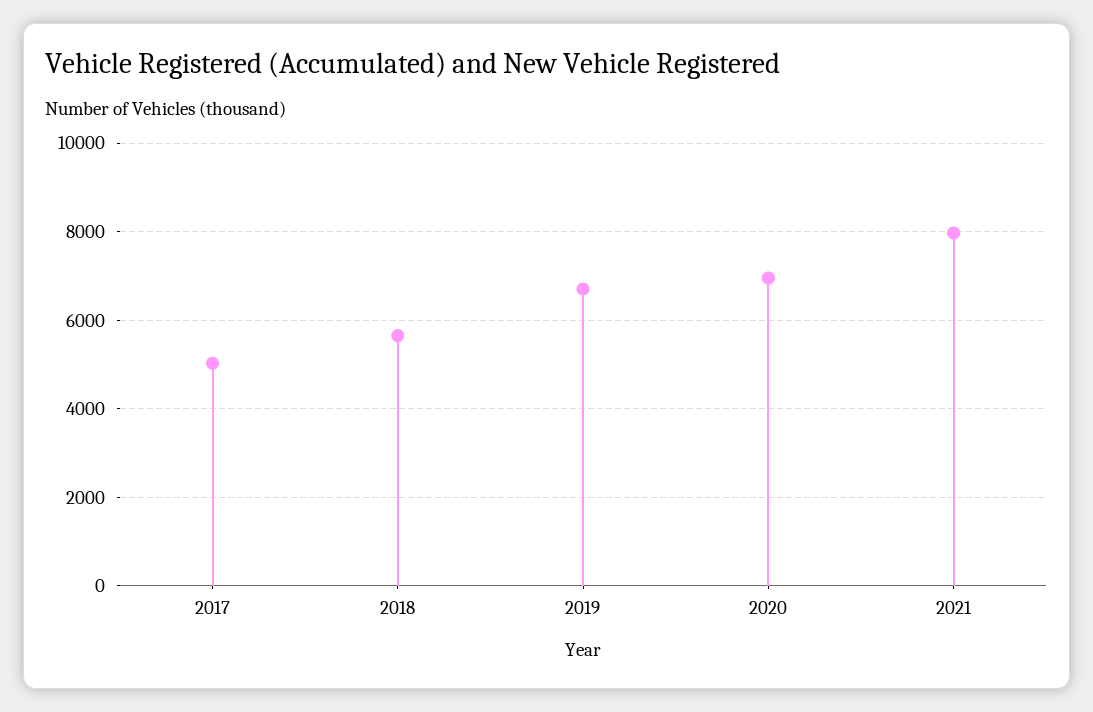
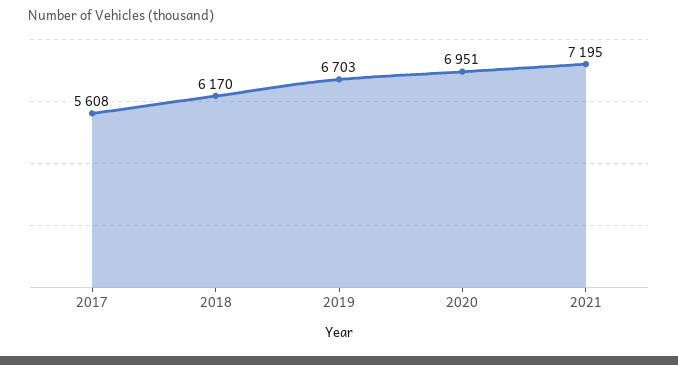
2017: 5000 -> 5608
2018: 5600 -> 6170
2021: 8000 -> 7195

